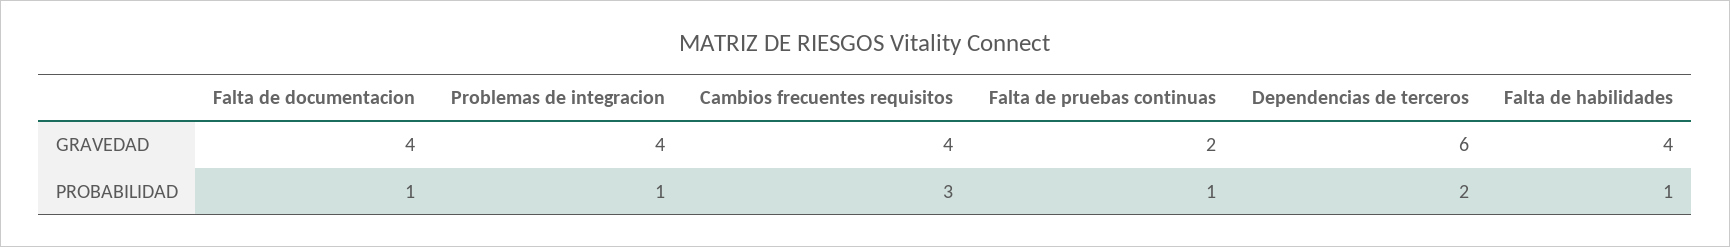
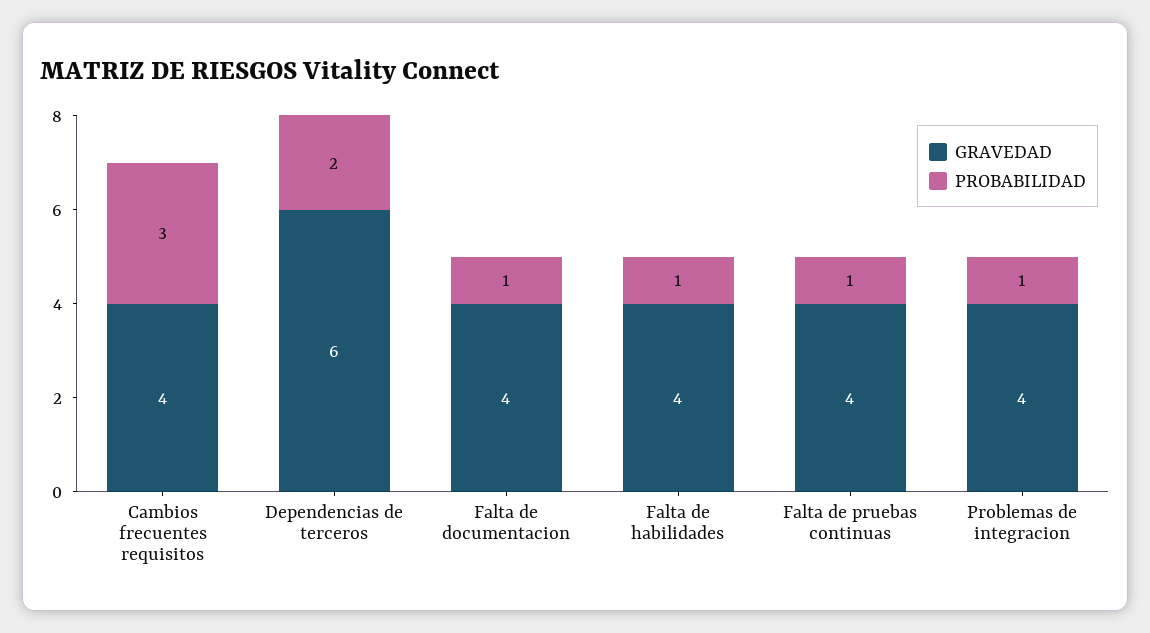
GRAVEDAD, Falta de pruebas continuas: 2 -> 4

